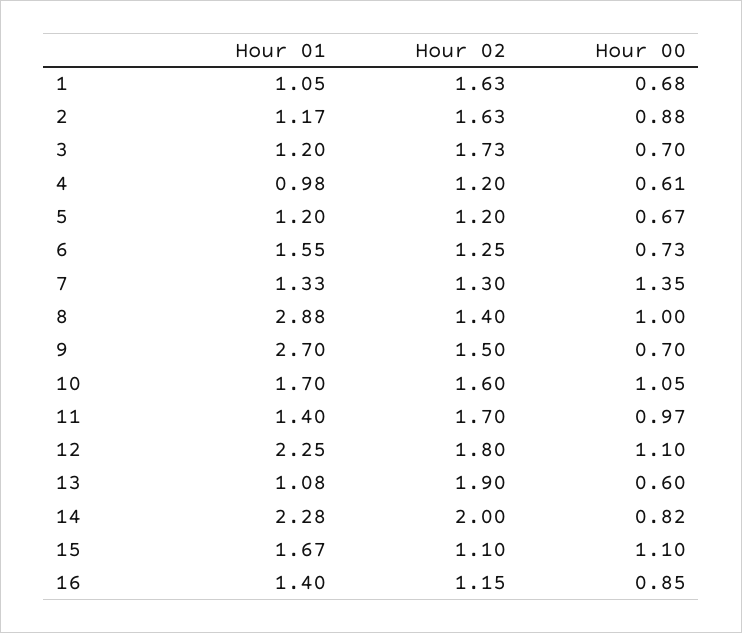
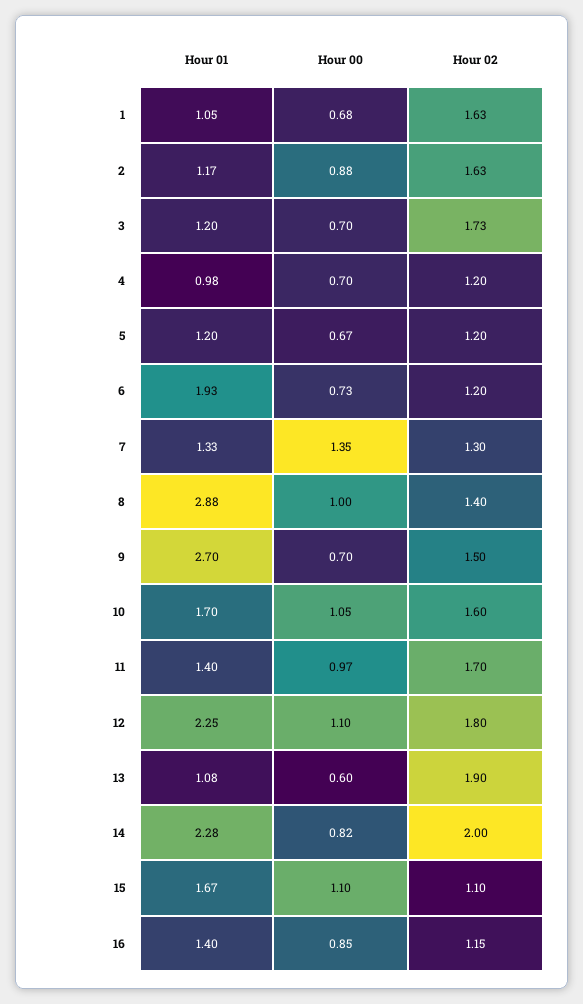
Hour 00, 4: 0.61 -> 0.7
Hour 01, 6: 1.55 -> 1.93
Hour 02, 6: 1.25 -> 1.2

